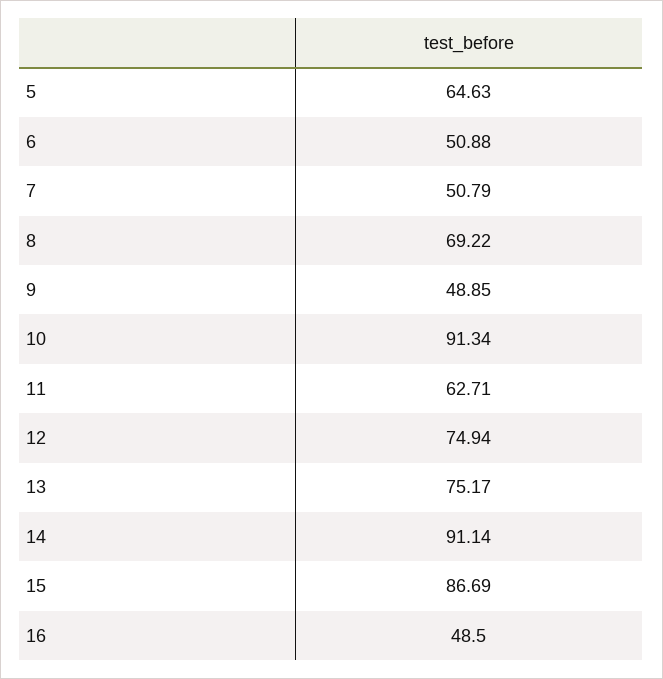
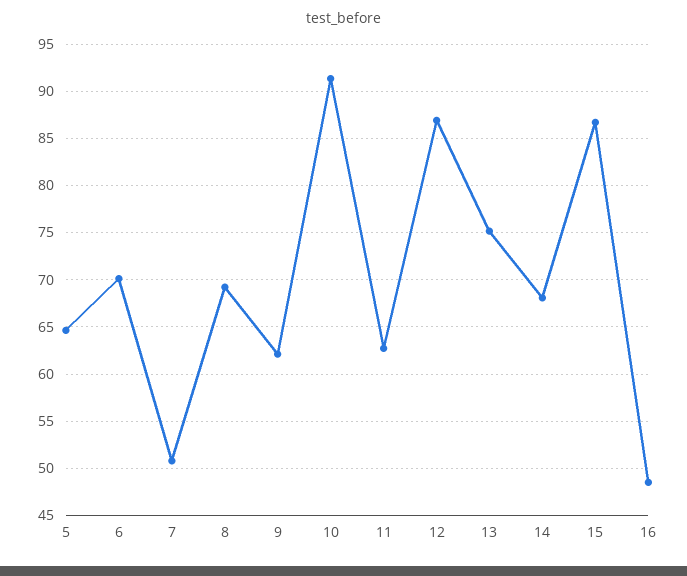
6: 50.88 -> 70
9: 48.85 -> 62
12: 74.94 -> 87
14: 91.14 -> 68

